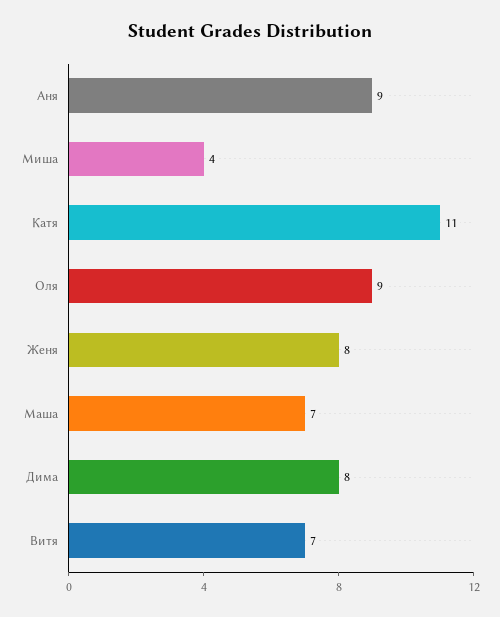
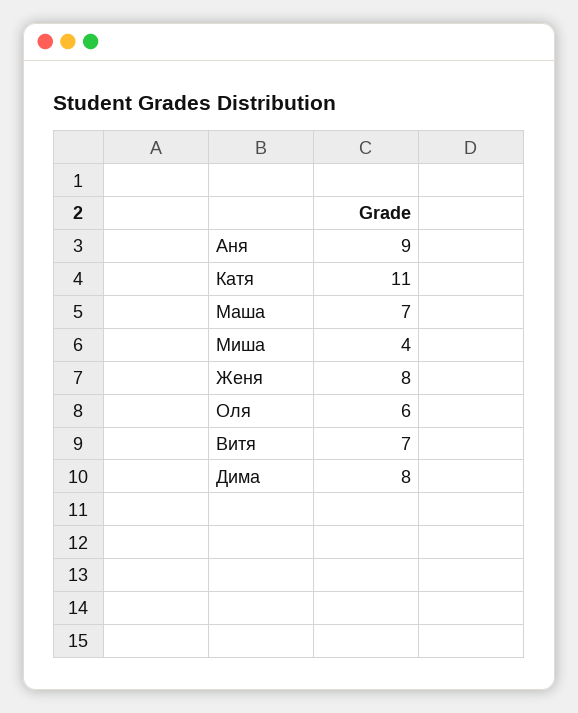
Оля: 9 -> 6

